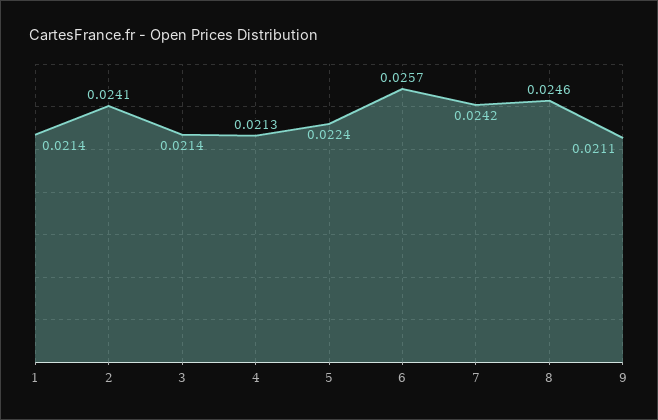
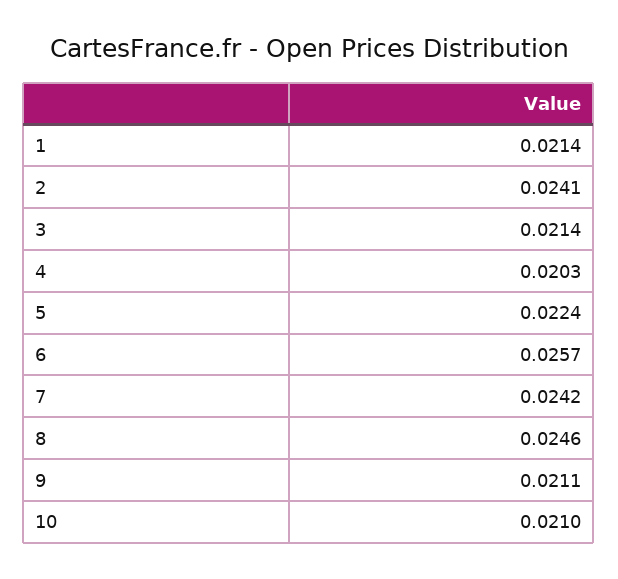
4: 0.0213 -> 0.0203
10: none -> 0.021

